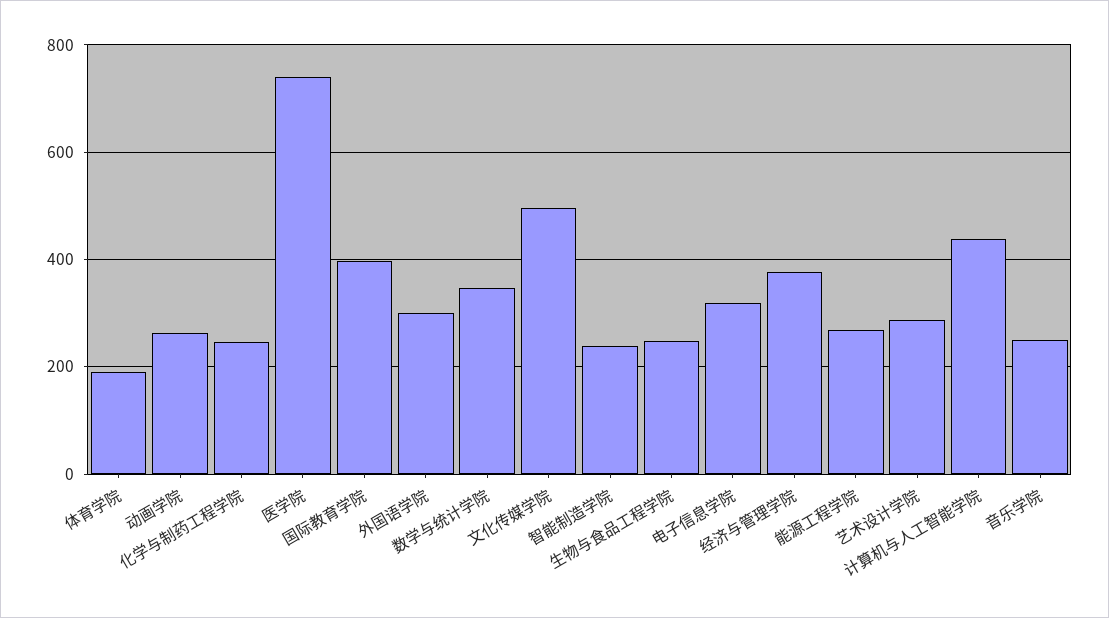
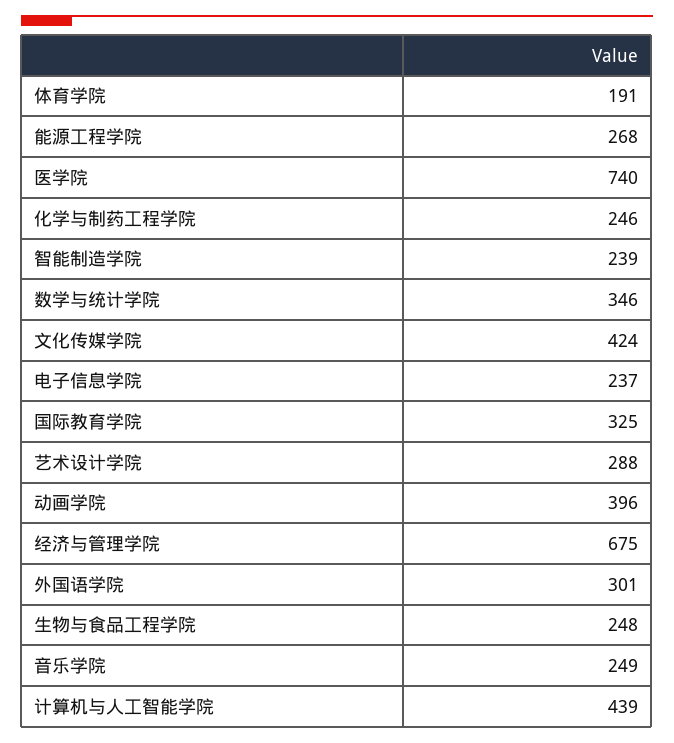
动画学院: 260 -> 396
国际教育学院: 400 -> 325
文化传媒学院: 500 -> 424
电子信息学院: 320 -> 237
经济与管理学院: 380 -> 675

